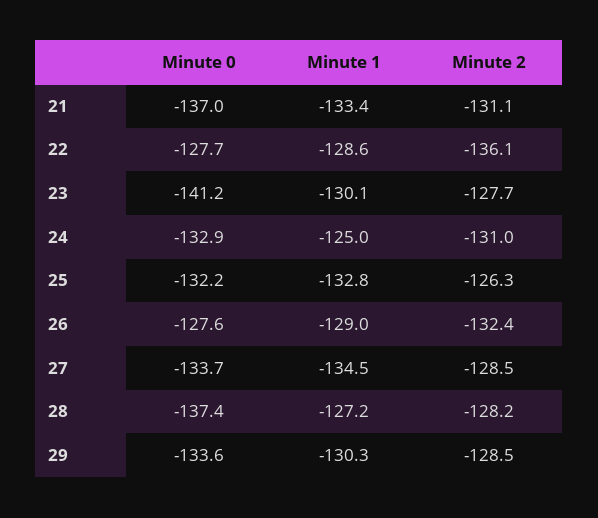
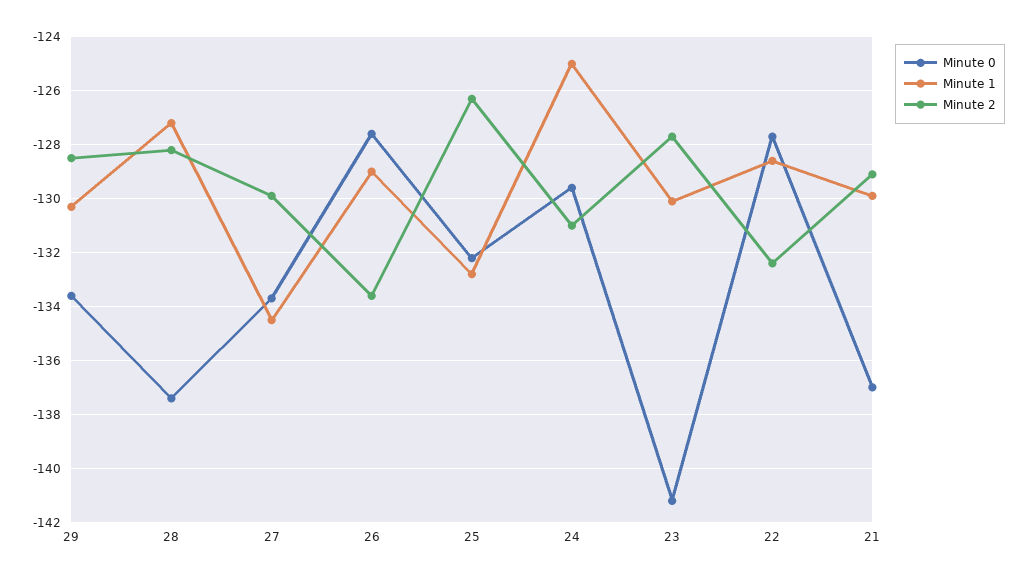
Minute 1, 21: -133.4 -> -130
Minute 2, 21: -131.1 -> -129
Minute 2, 22: -136.1 -> -132.5
Minute 0, 24: -132.9 -> -129.5
Minute 2, 26: -132.4 -> -133.5
Minute 2, 27: -128.5 -> -130

